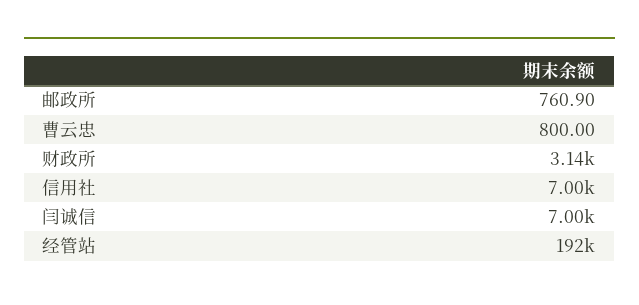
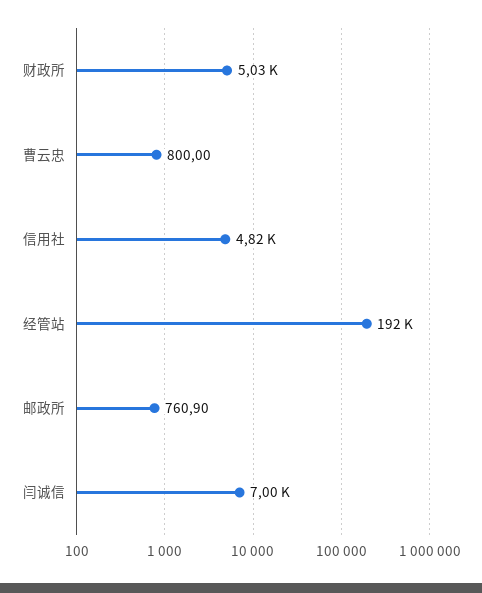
财政所: 3140 -> 5030
信用社: 7000 -> 4820

